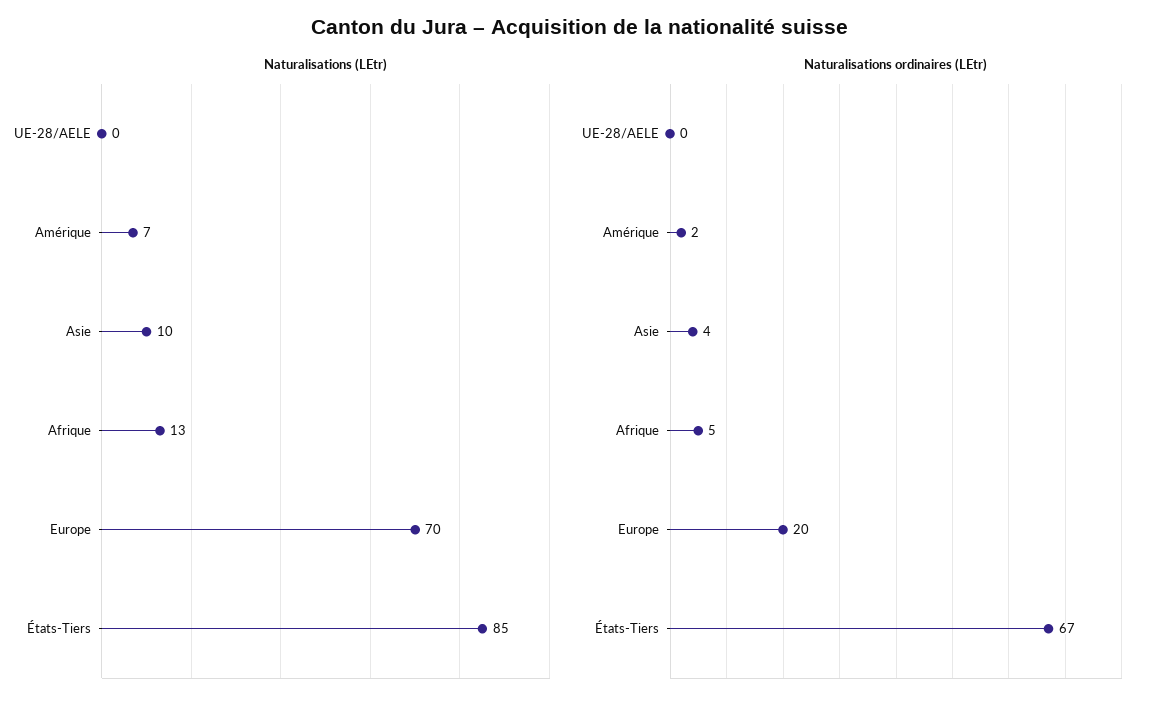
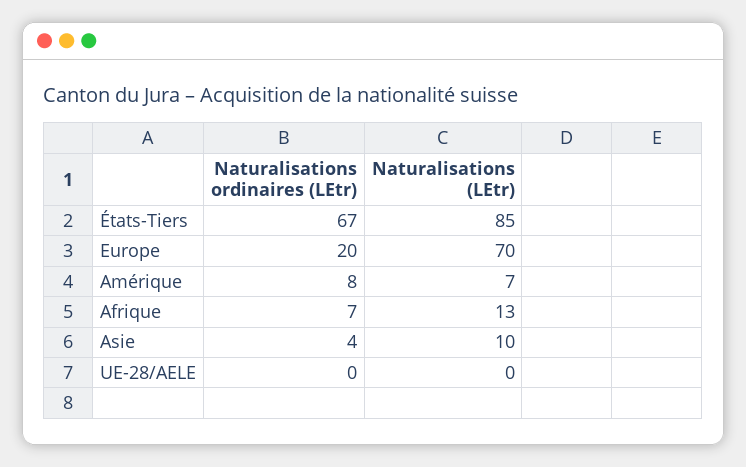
Naturalisations ordinaires (LEtr), Amérique: 2 -> 8
Naturalisations ordinaires (LEtr), Afrique: 5 -> 7

